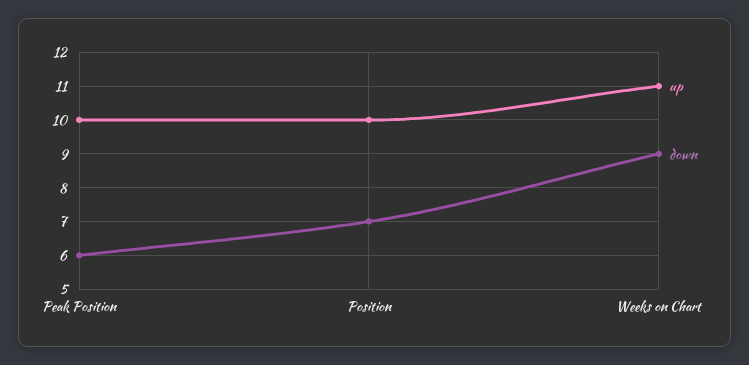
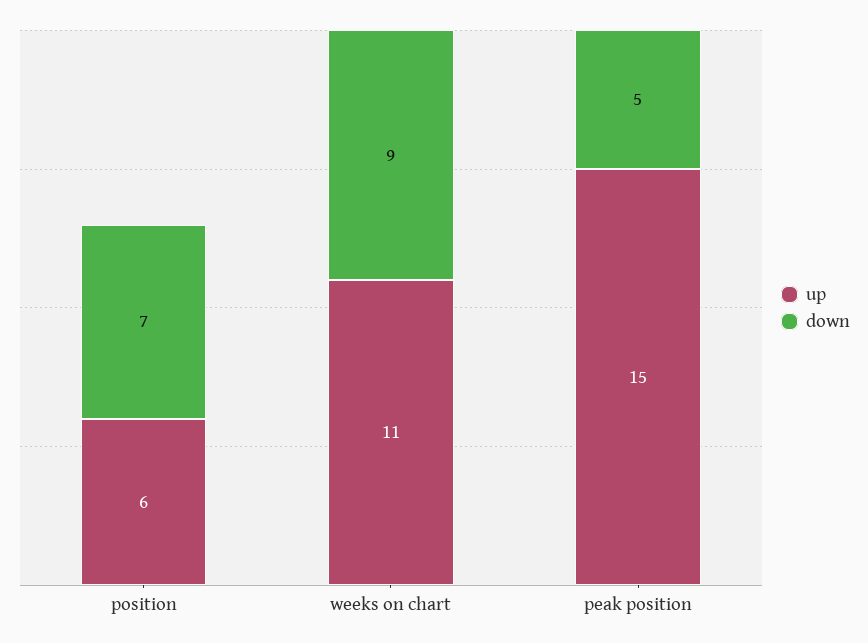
up, Peak Position: 10 -> 15
down, Peak Position: 6 -> 5
up, Position: 10 -> 6

